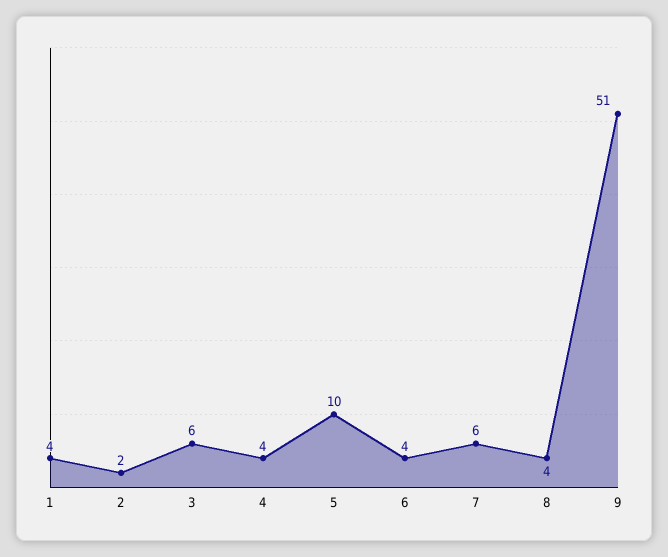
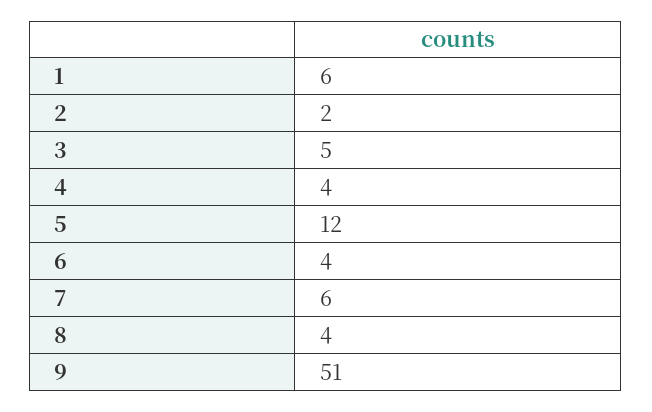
1: 4 -> 6
3: 6 -> 5
5: 10 -> 12

